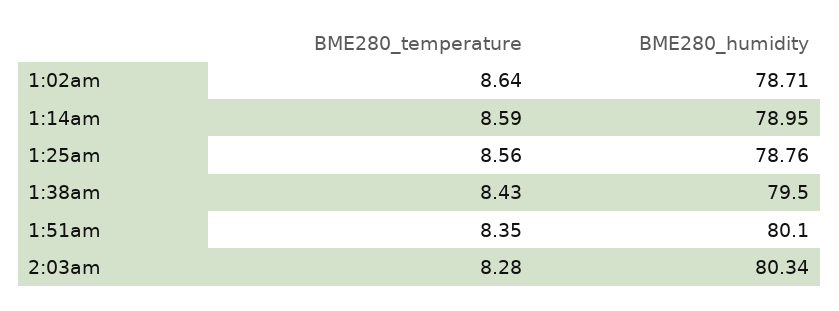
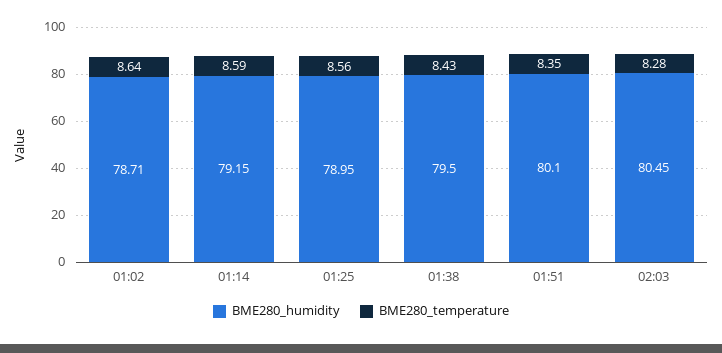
BME280_humidity, 1:14am: 78.95 -> 79.15
BME280_humidity, 1:25am: 78.76 -> 78.95
BME280_humidity, 2:03am: 80.34 -> 80.45

